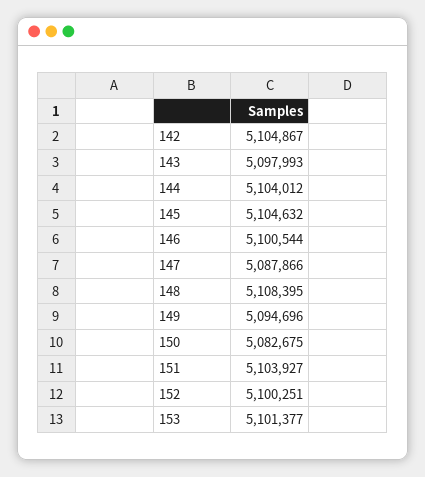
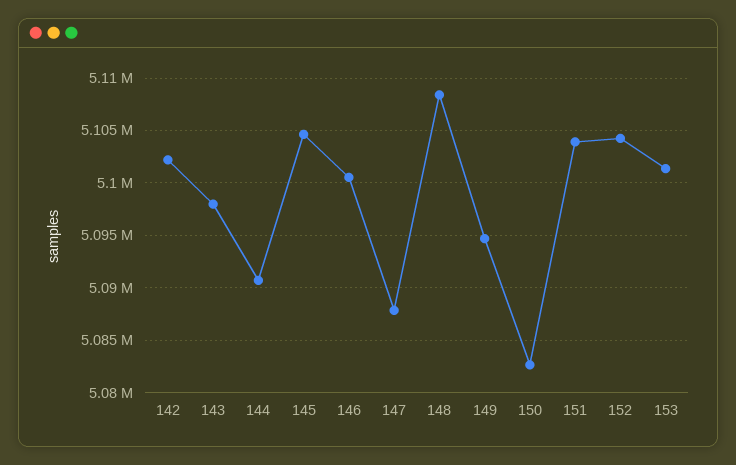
142: 5104867 -> 5102000
144: 5104012 -> 5091000
152: 5100251 -> 5104000

